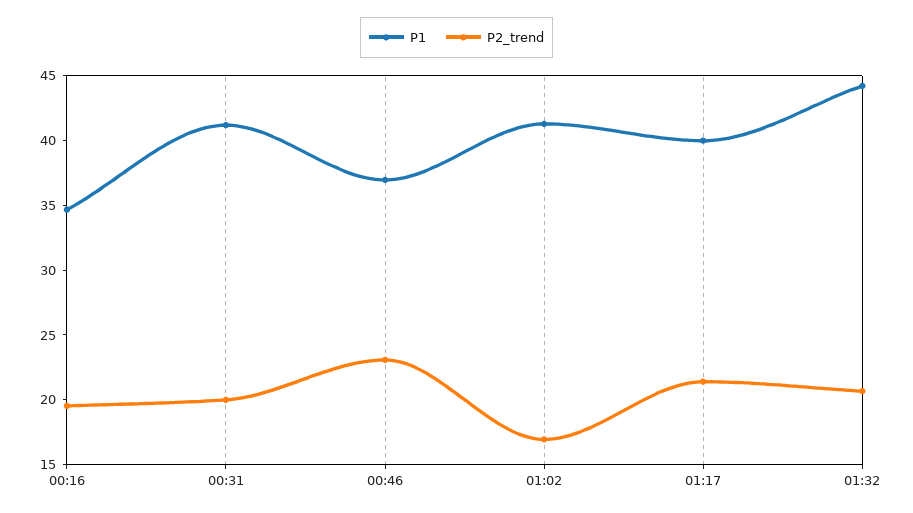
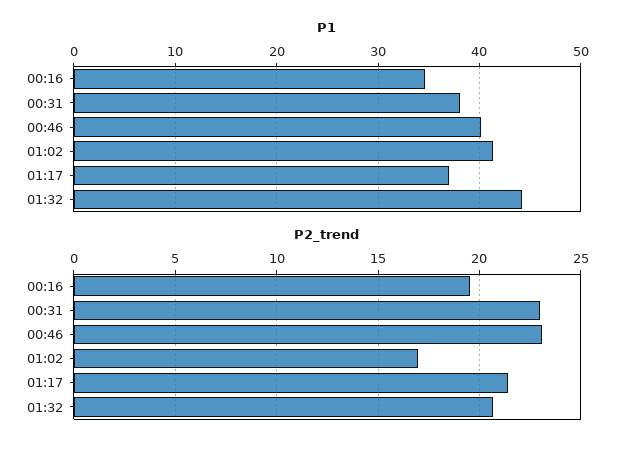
P1, 00:31: 41 -> 38
P2_trend, 00:31: 20 -> 23
P1, 00:46: 37 -> 40
P1, 01:17: 40 -> 37

